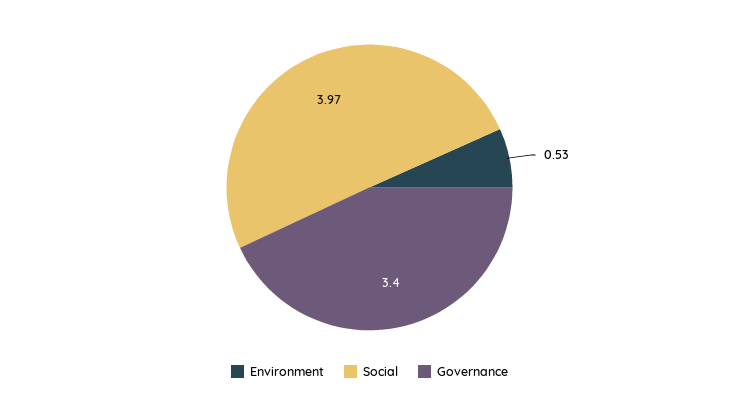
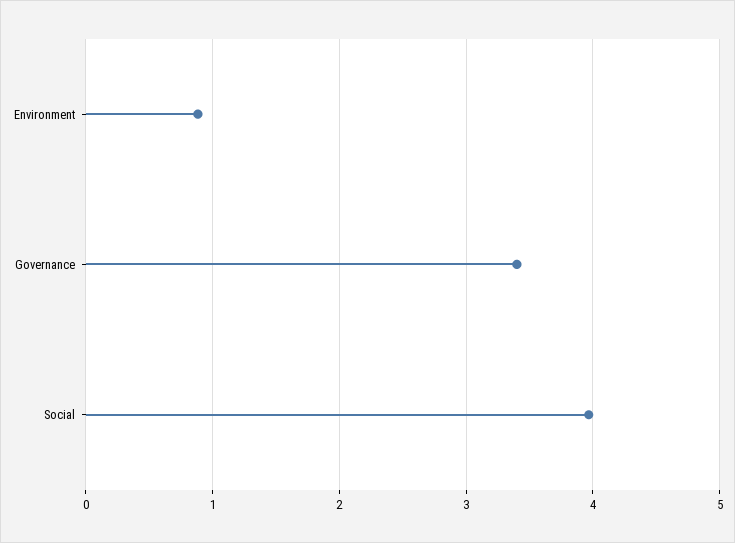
Environment: 0.53 -> 0.9

